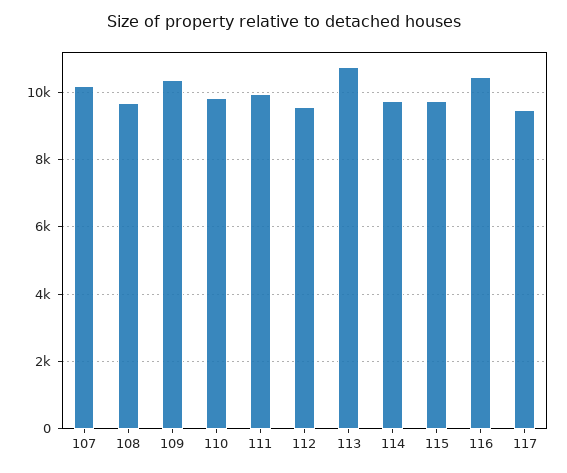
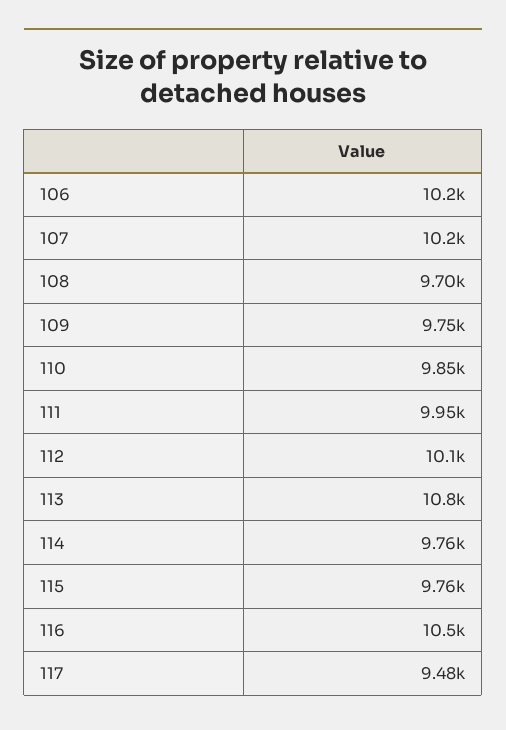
109: 10400 -> 9750
112: 9600 -> 10100
106: none -> 10200

